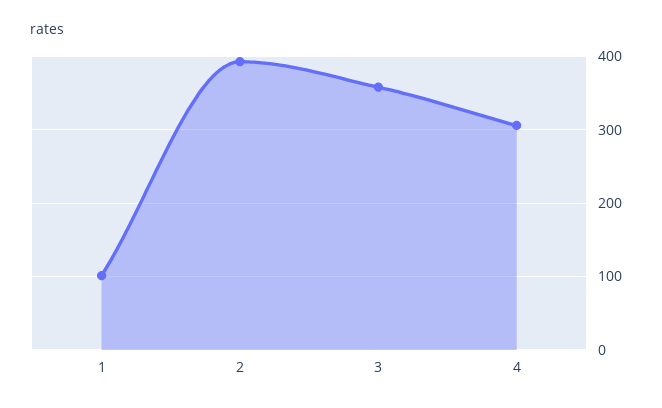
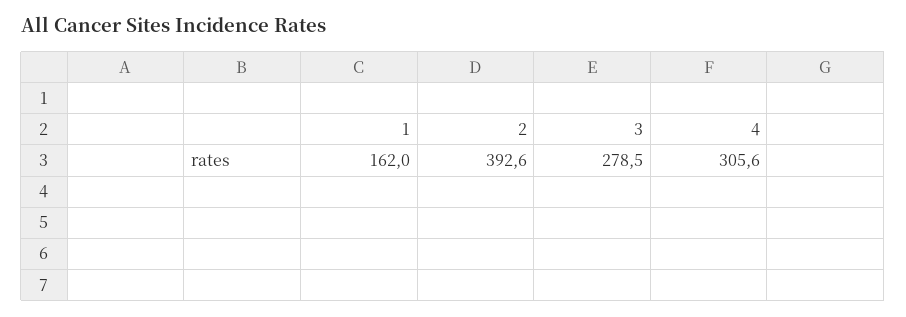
1: 100 -> 162
3: 360 -> 278.5

